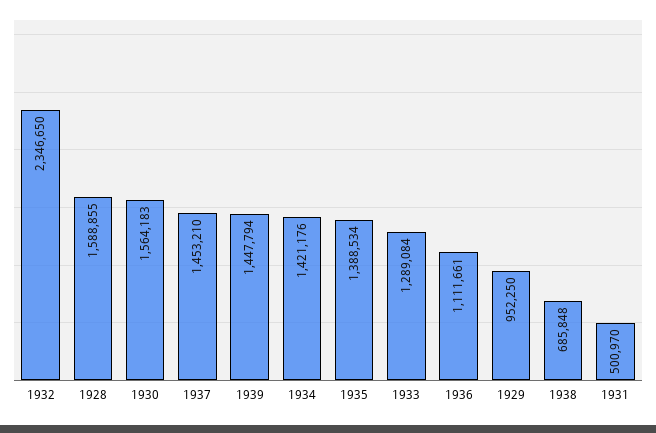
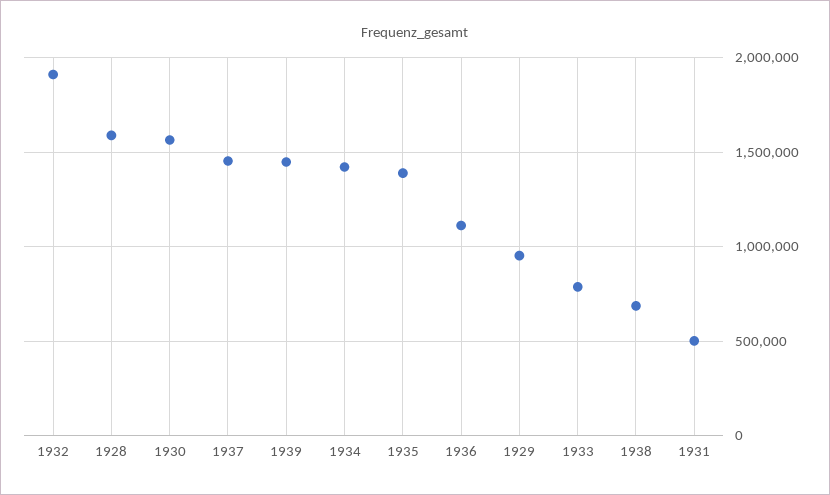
1932: 2346650 -> 1900000
1933: 1289084 -> 800000

